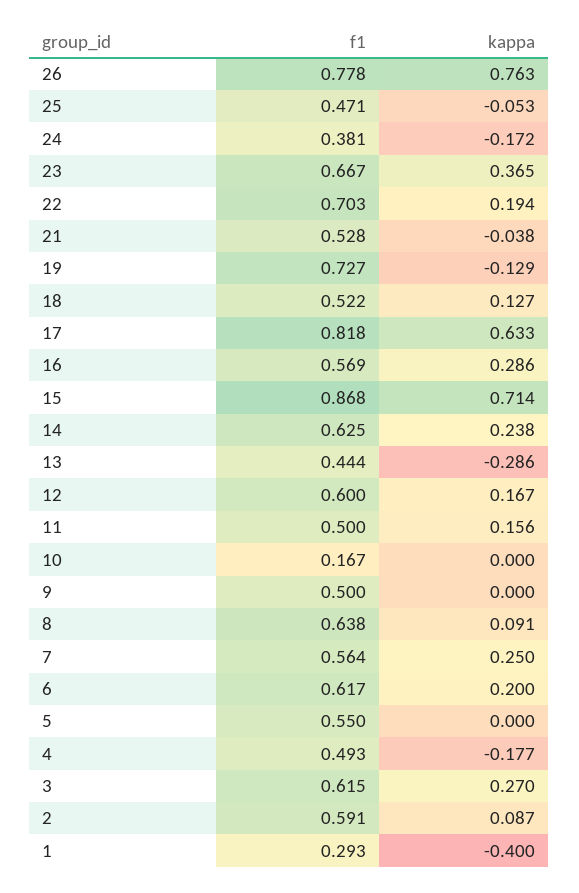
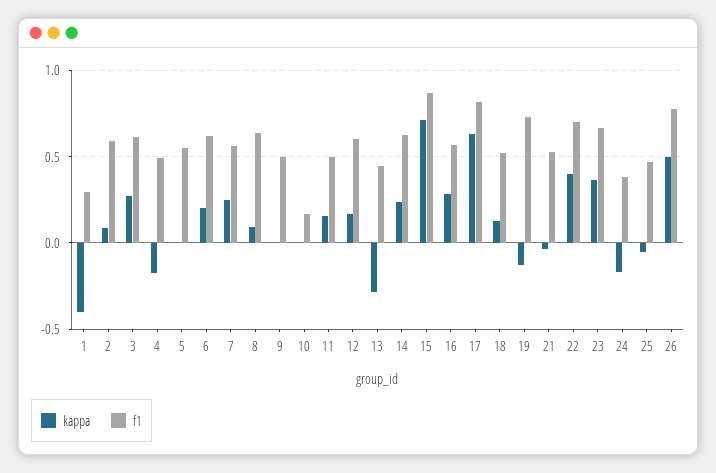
kappa, 26: 0.763 -> 0.5
kappa, 22: 0.194 -> 0.4

